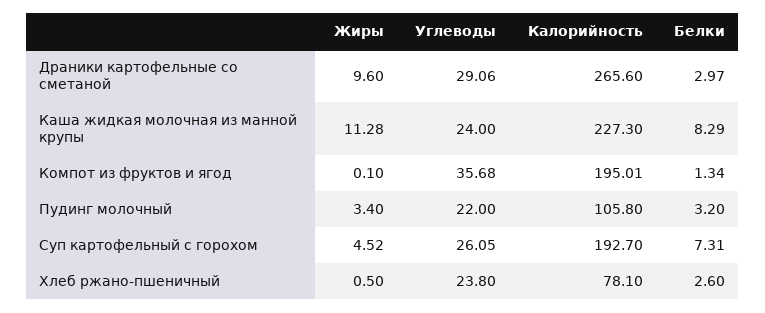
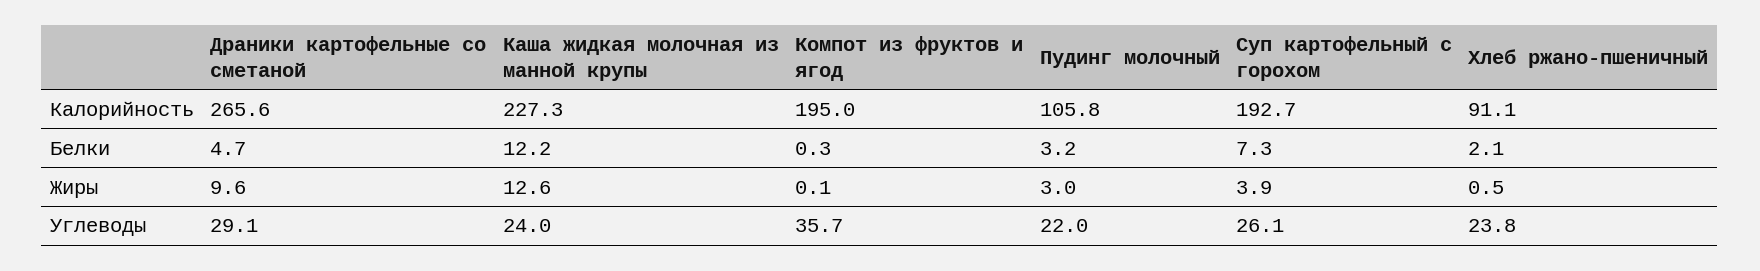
Белки, Драники картофельные со сметаной: 2.97 -> 4.7
Жиры, Каша жидкая молочная из манной крупы: 11.28 -> 12.6
Белки, Каша жидкая молочная из манной крупы: 8.29 -> 12.2
Белки, Компот из фруктов и ягод: 1.34 -> 0.3
Жиры, Пудинг молочный: 3.4 -> 3
Жиры, Суп картофельный с горохом: 4.52 -> 3.9
Калорийность, Хлеб ржано-пшеничный: 78.1 -> 91.1
Белки, Хлеб ржано-пшеничный: 2.6 -> 2.1

